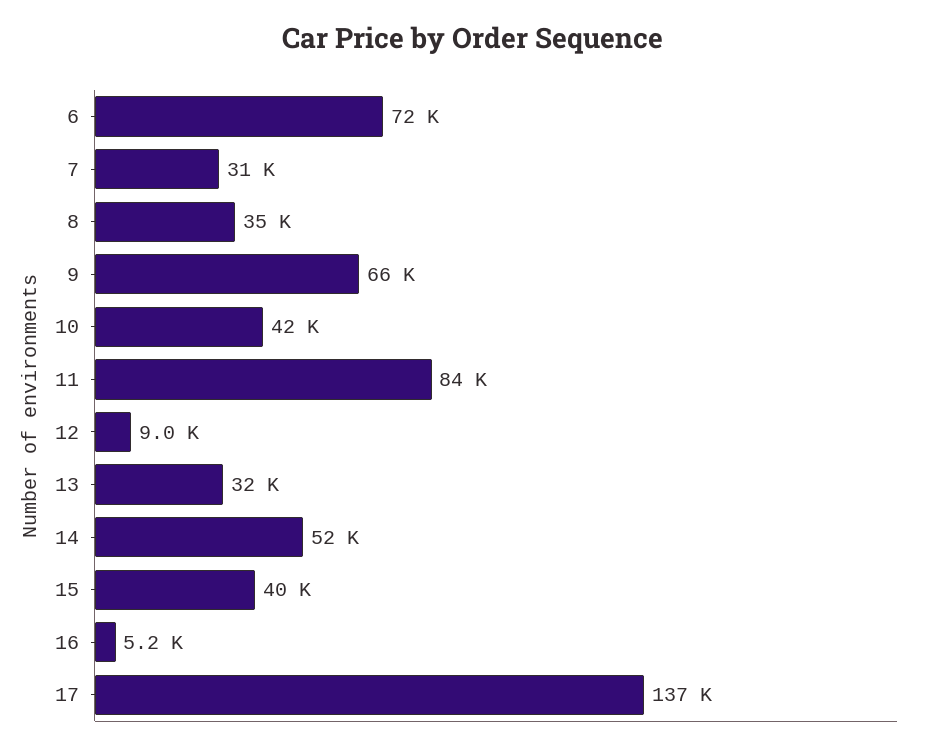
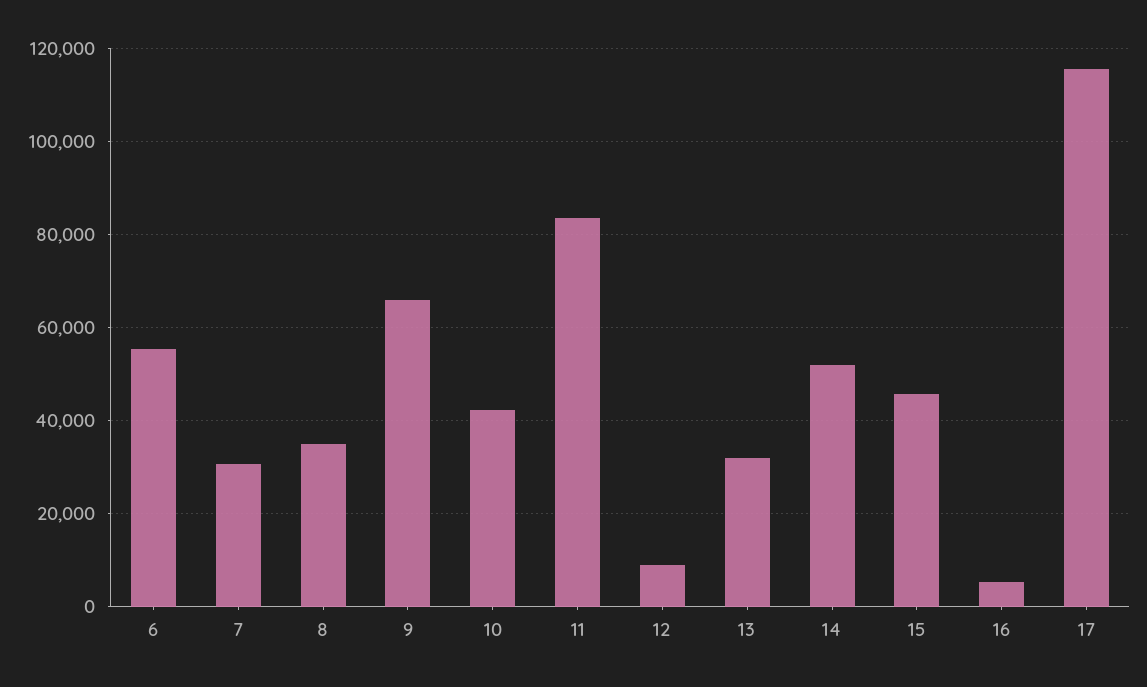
6: 72000 -> 56000
15: 40000 -> 46000
17: 137000 -> 116000

